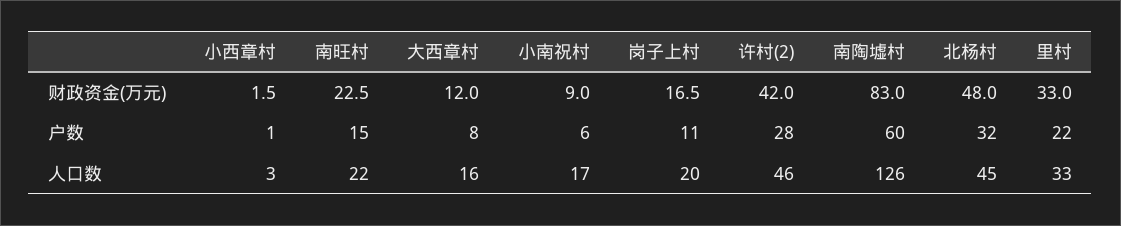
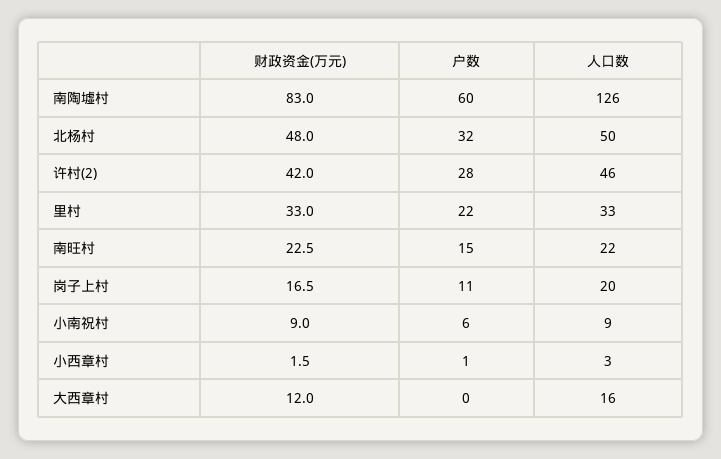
大西章村, 户数: 8 -> 0
小南祝村, 人口数: 17 -> 9
北杨村, 人口数: 45 -> 50

